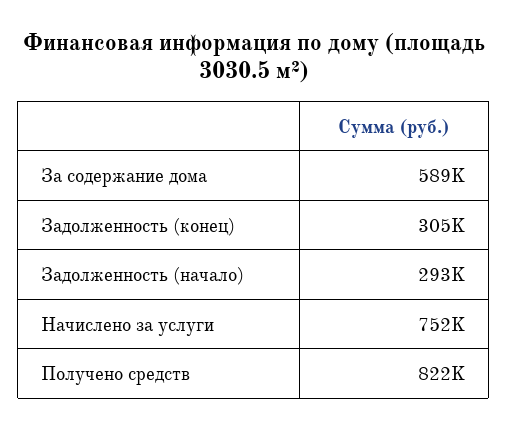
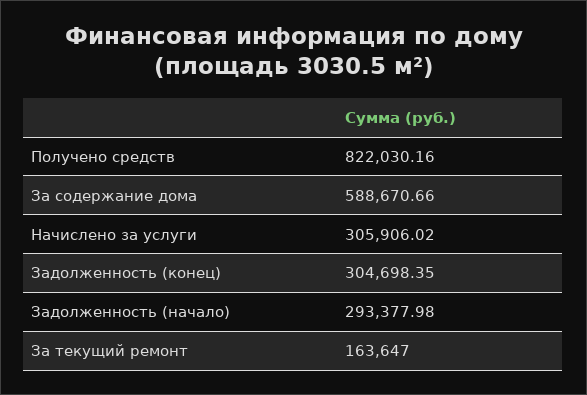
Начислено за услуги: 752000 -> 305906.02
За текущий ремонт: none -> 163647

